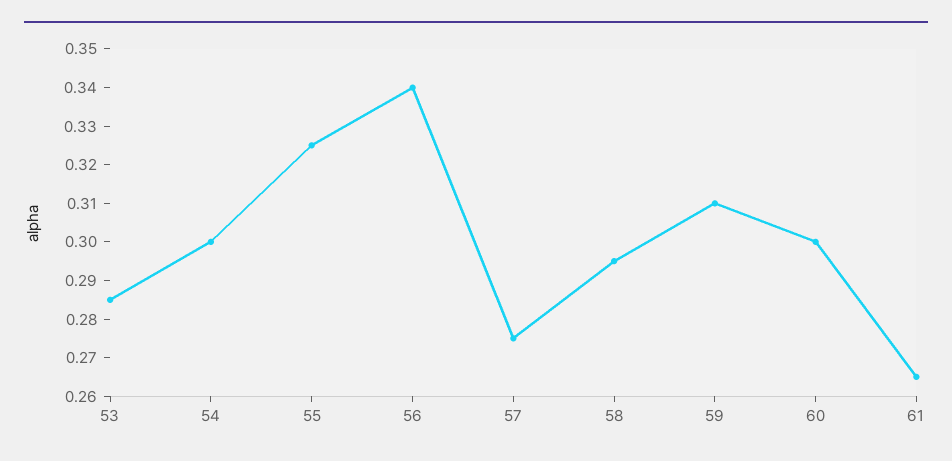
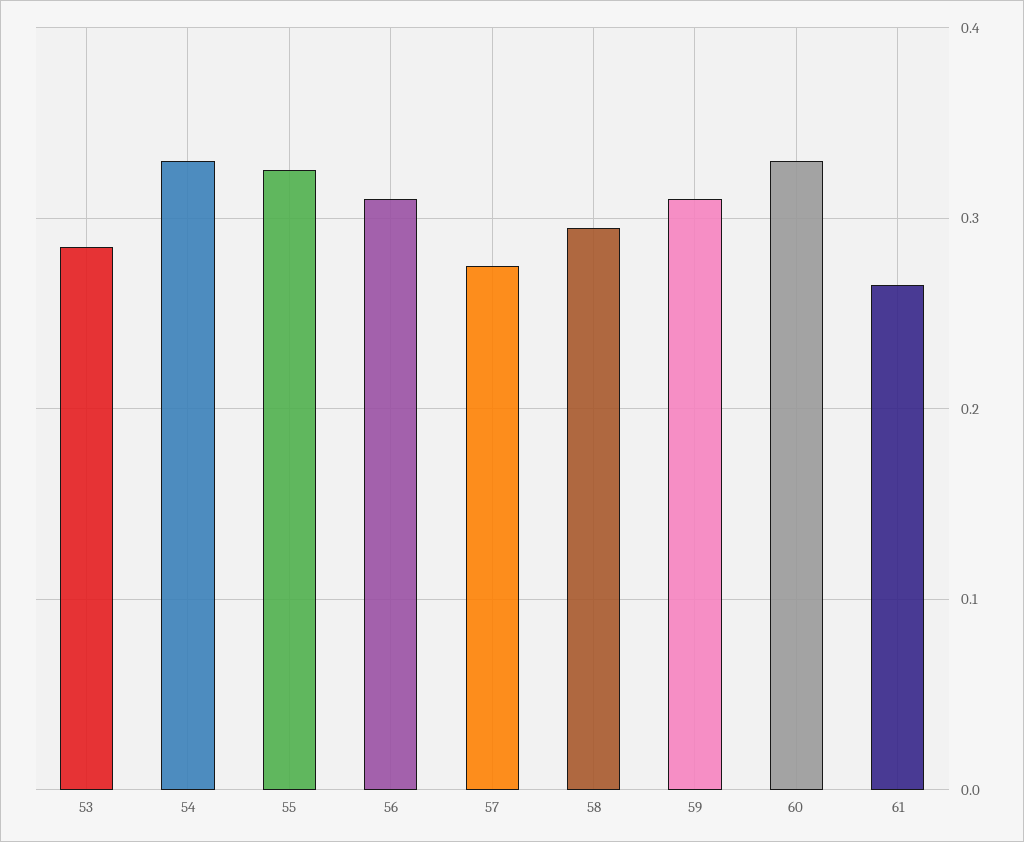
54: 0.3 -> 0.33
56: 0.34 -> 0.31
60: 0.3 -> 0.33

